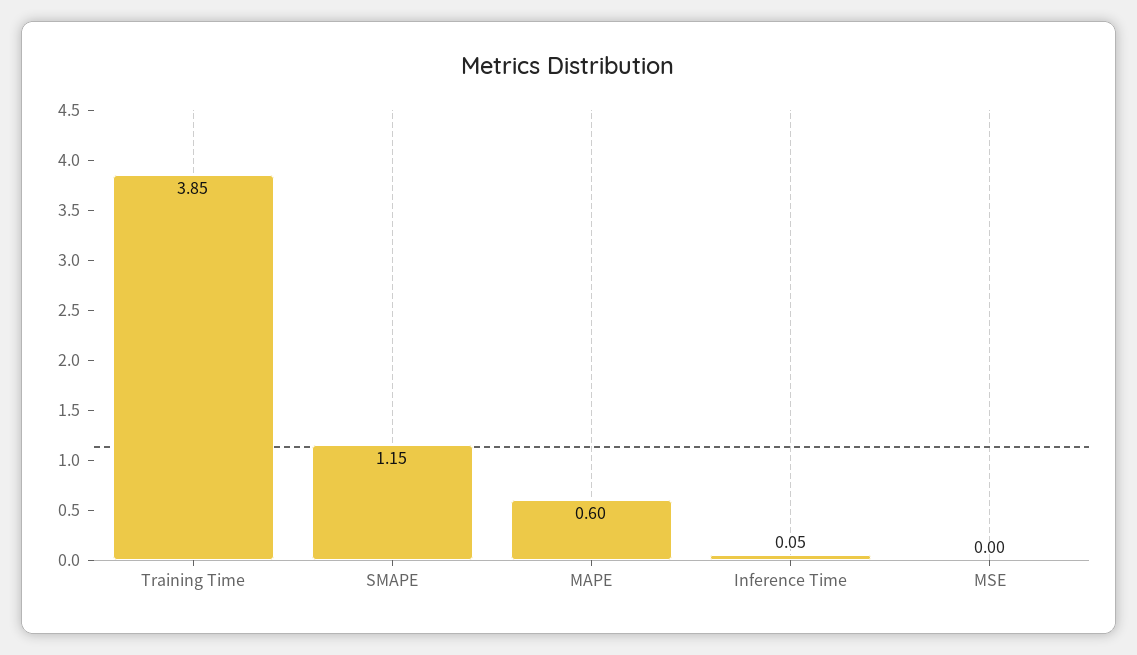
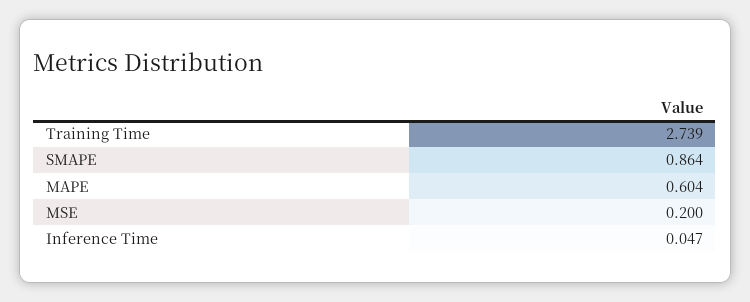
Training Time: 3.85 -> 2.739
SMAPE: 1.15 -> 0.864
MSE: 0 -> 0.2

